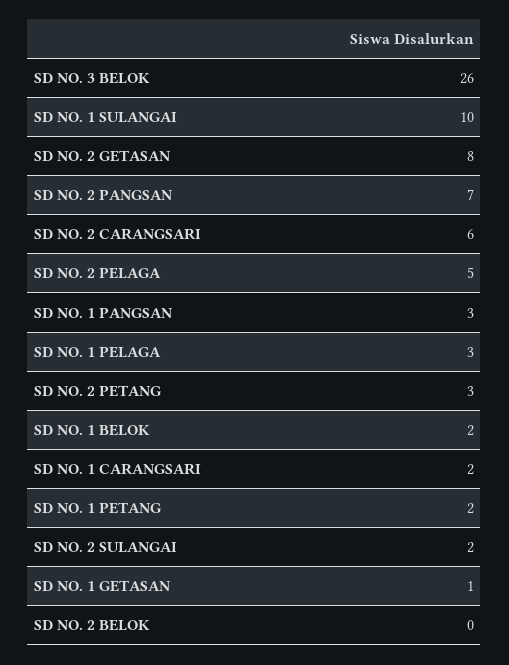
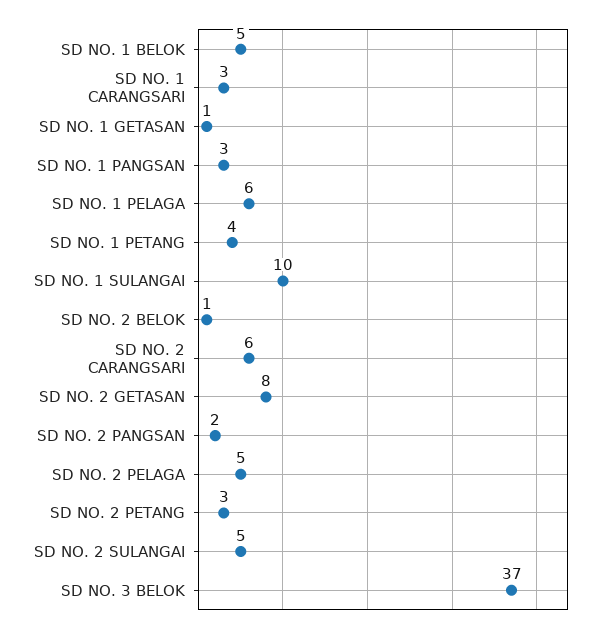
SD NO. 3 BELOK: 26 -> 37
SD NO. 2 PANGSAN: 7 -> 2
SD NO. 1 PELAGA: 3 -> 6
SD NO. 1 BELOK: 2 -> 5
SD NO. 1 CARANGSARI: 2 -> 3
SD NO. 1 PETANG: 2 -> 4
SD NO. 2 SULANGAI: 2 -> 5
SD NO. 2 BELOK: 0 -> 1

